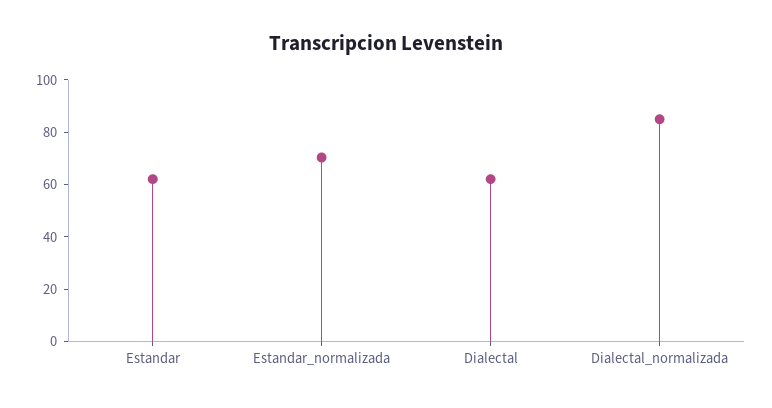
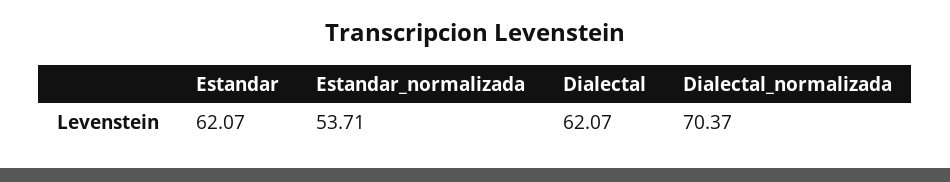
Estandar_normalizada: 70 -> 53.71
Dialectal_normalizada: 85 -> 70.37

